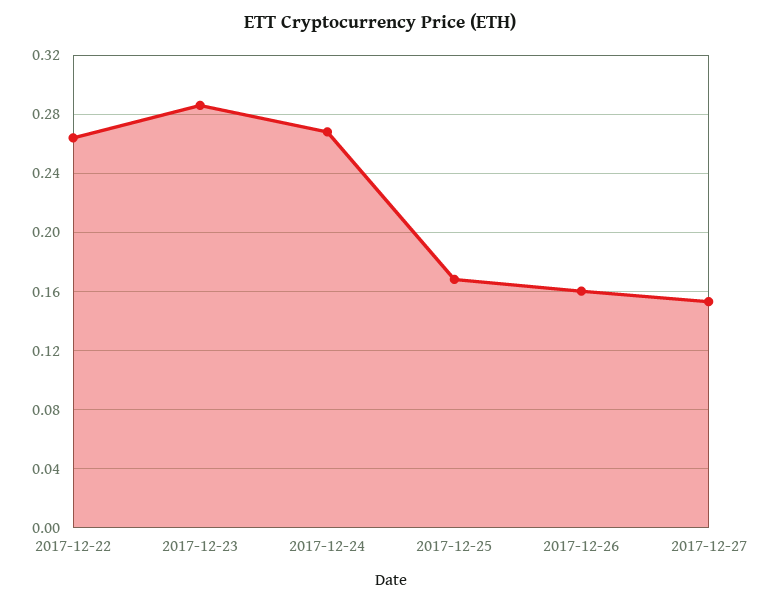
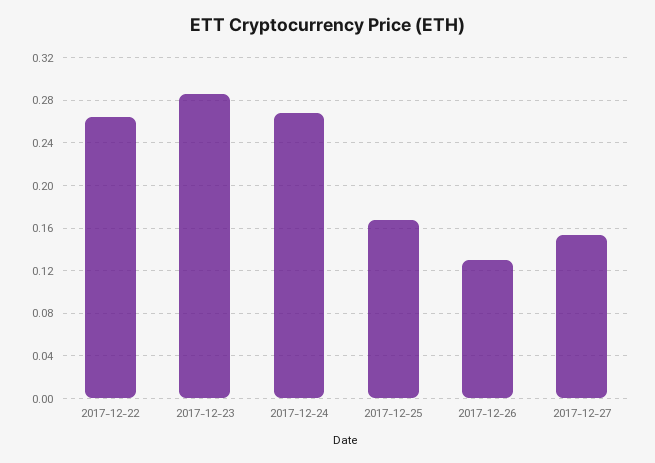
2017-12-26: 0.16 -> 0.13

